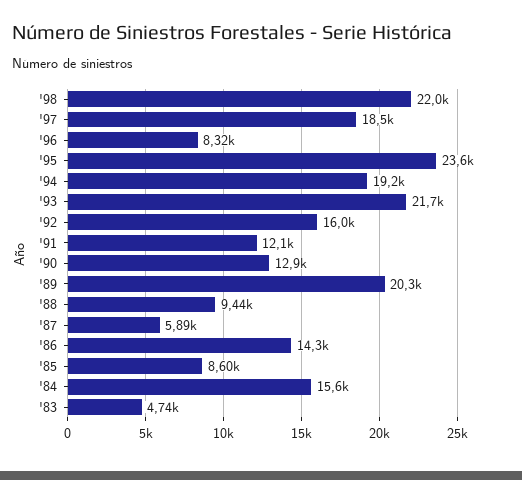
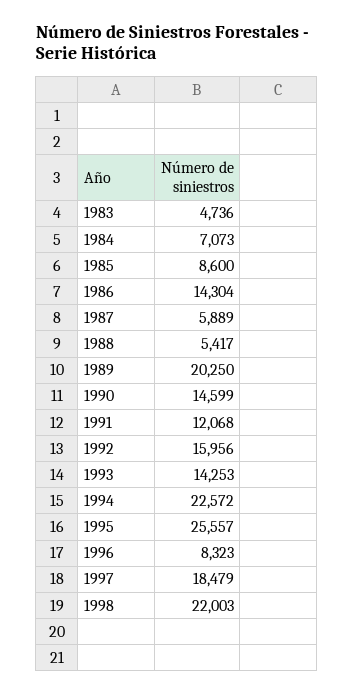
'95: 23600 -> 25557
'94: 19200 -> 22572
'93: 21700 -> 14253
'90: 12900 -> 14599
'88: 9440 -> 5417
'84: 15600 -> 7073

